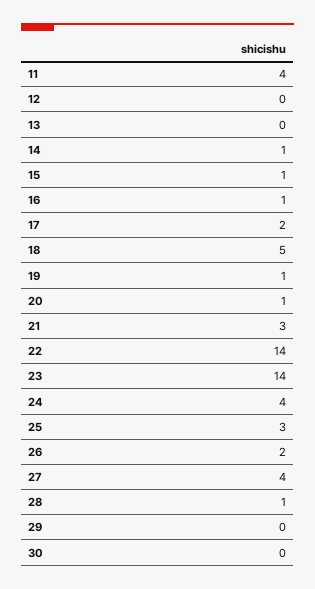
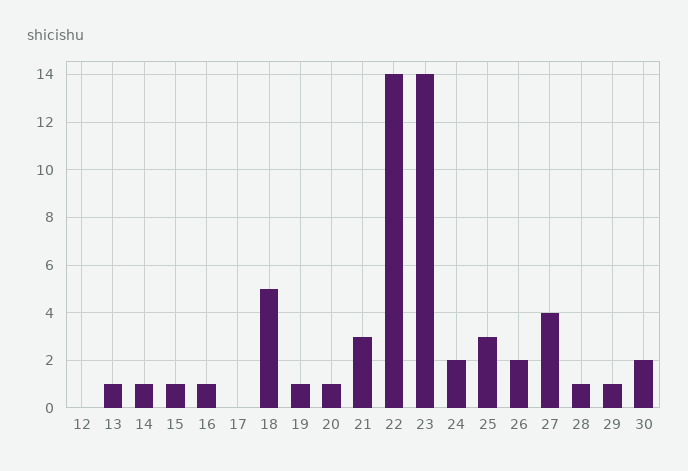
11: 4 -> none
13: 0 -> 1
17: 2 -> 0
24: 4 -> 2
29: 0 -> 1
30: 0 -> 2

